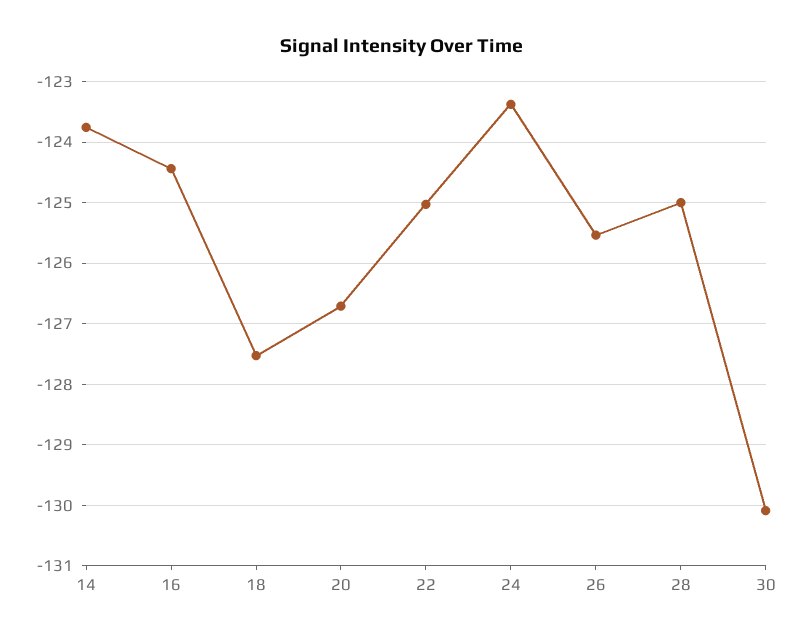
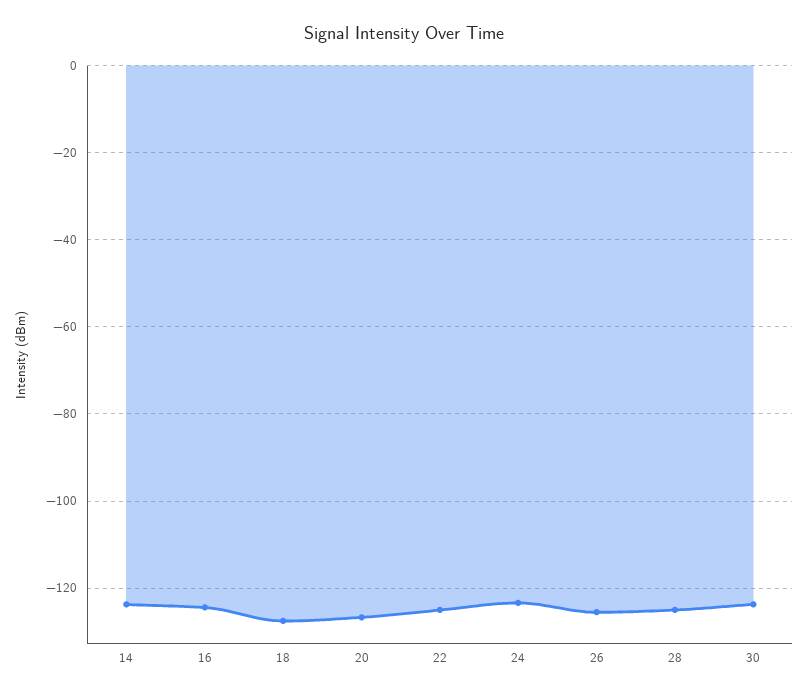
30: -130.1 -> -124

